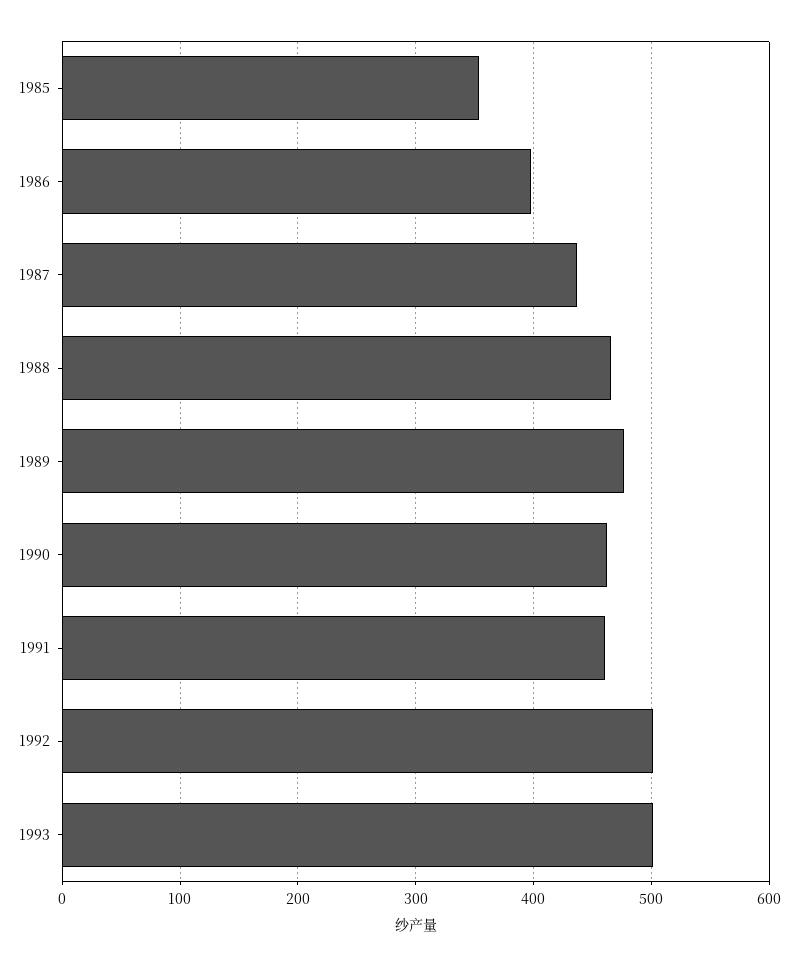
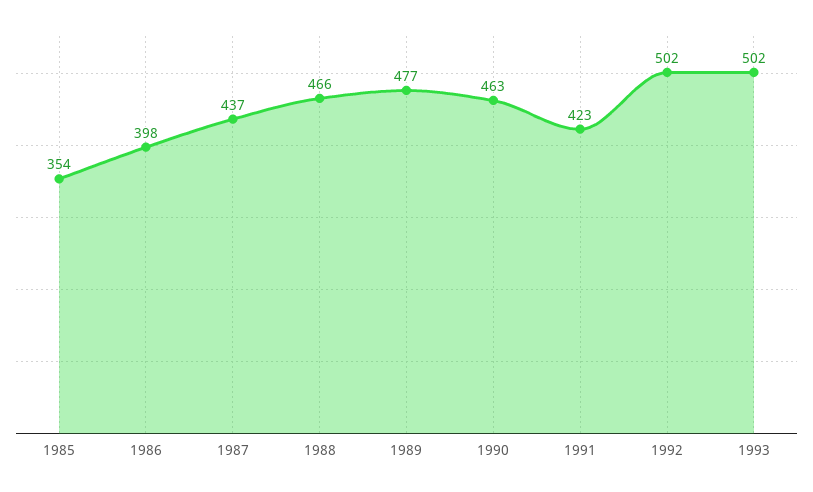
1991: 460 -> 423

